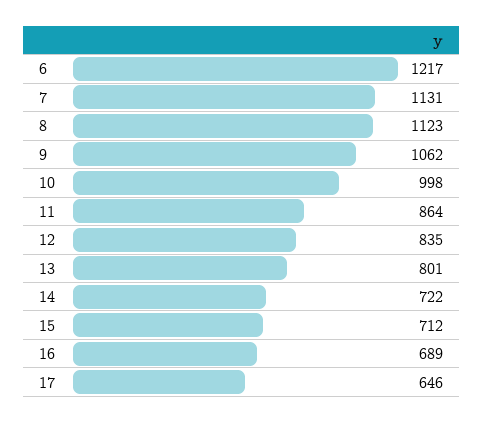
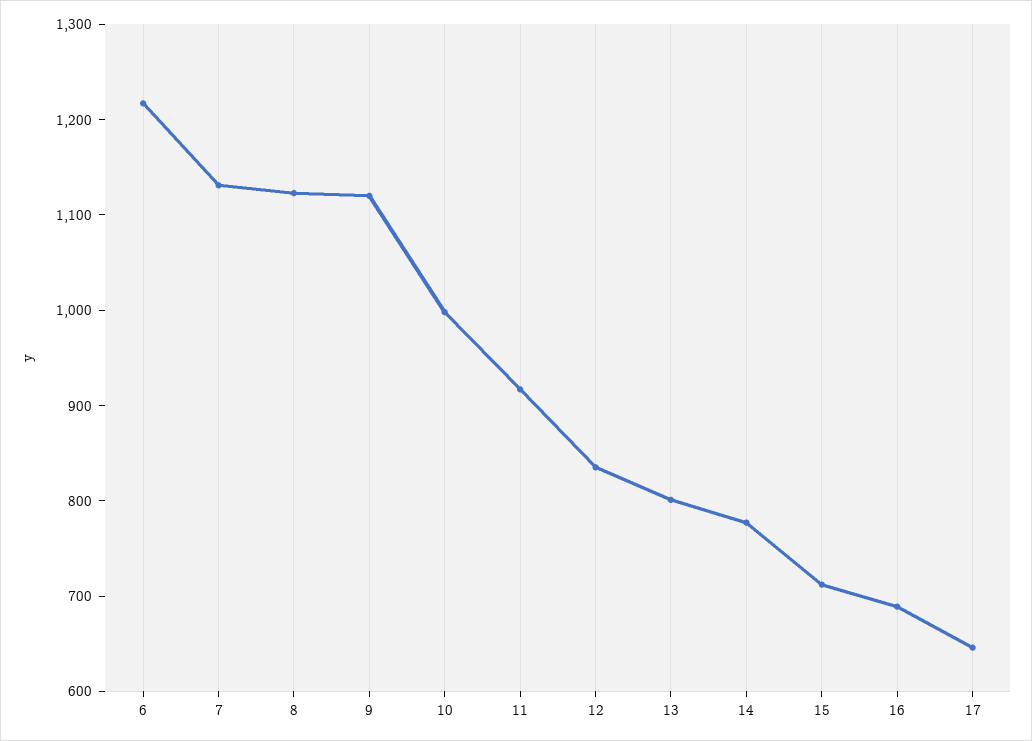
9: 1062 -> 1120
11: 864 -> 920
14: 722 -> 780

